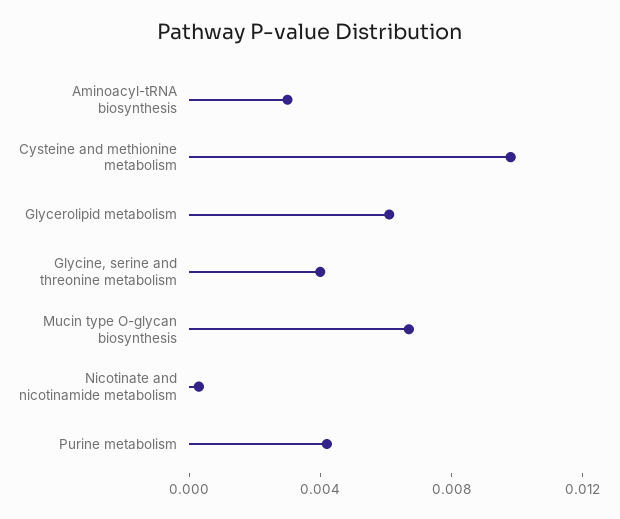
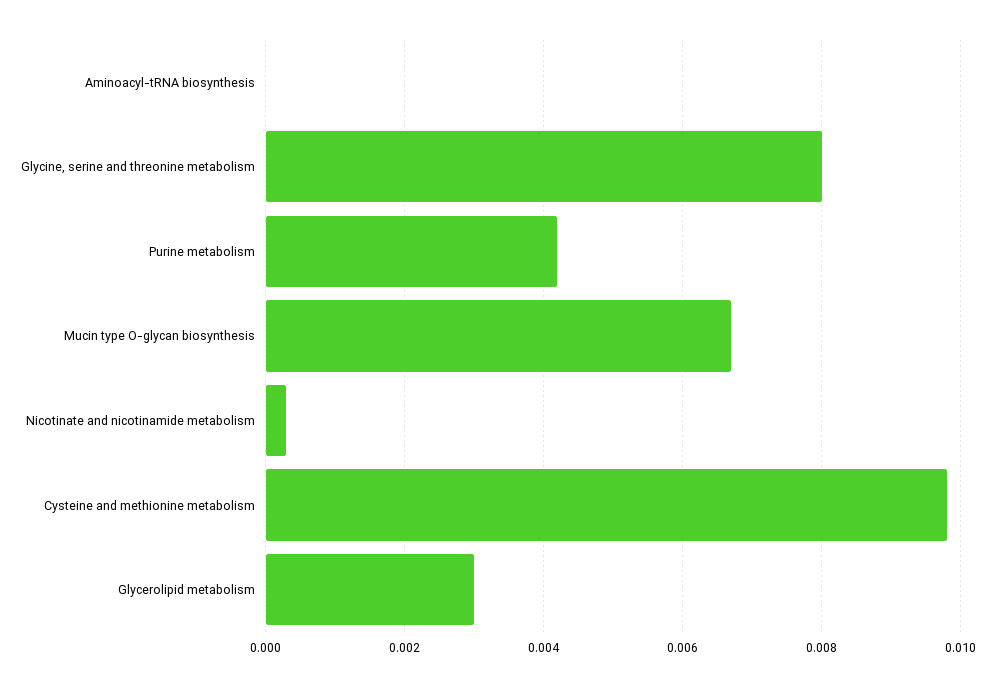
Aminoacyl-tRNA biosynthesis: 0.003 -> 0
Glycerolipid metabolism: 0.006 -> 0.003
Glycine, serine and threonine metabolism: 0.004 -> 0.008

